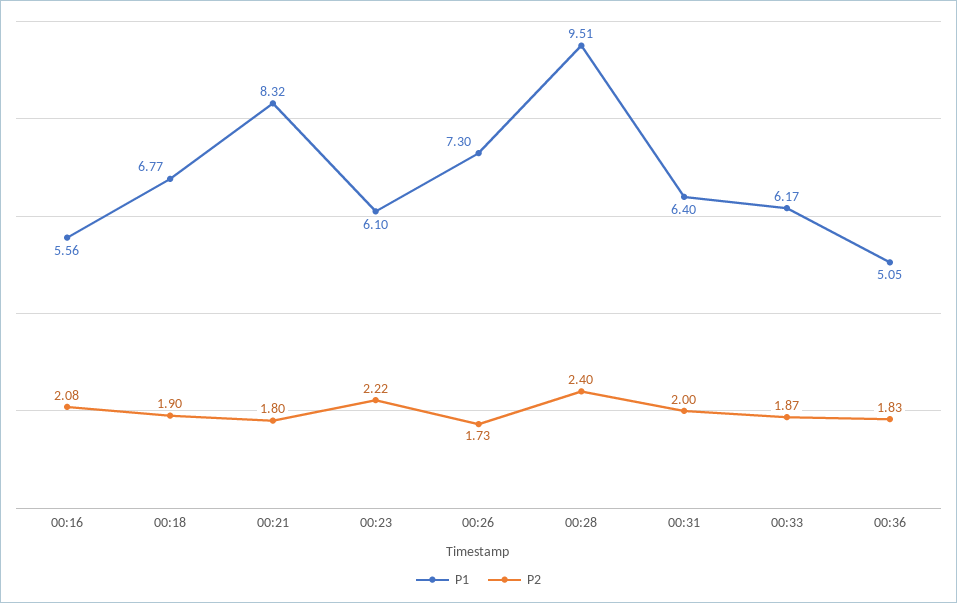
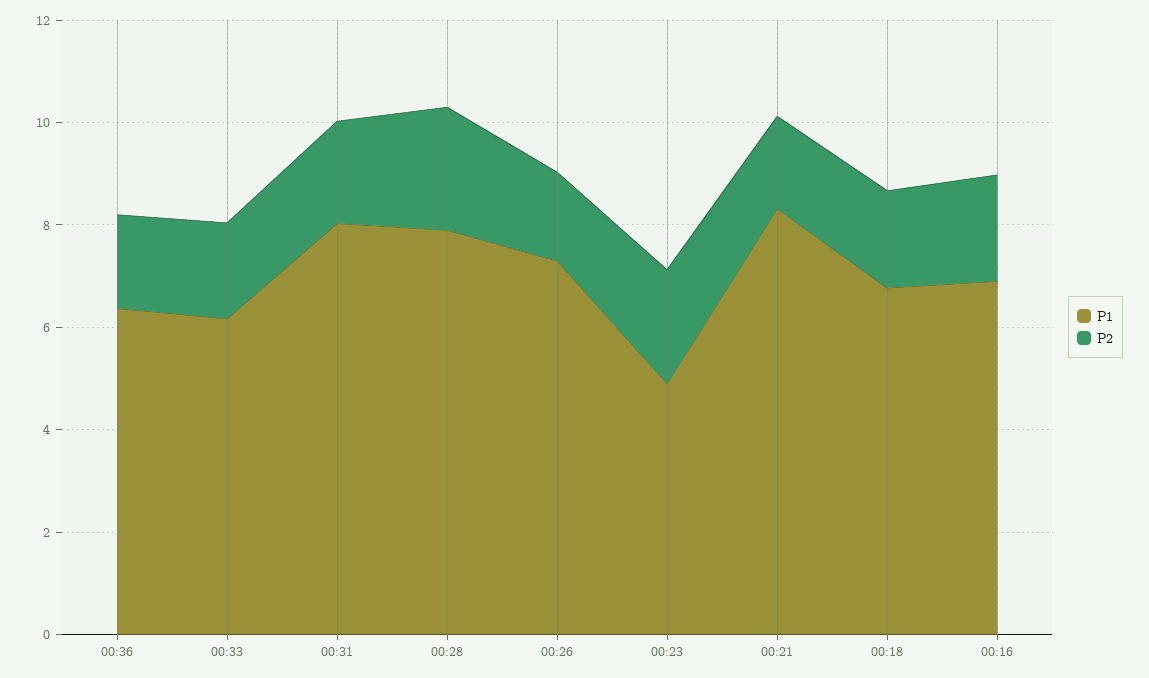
P1, 00:16: 5.56 -> 7
P1, 00:23: 6.1 -> 5
P1, 00:28: 9.51 -> 8
P1, 00:31: 6.4 -> 8
P1, 00:36: 5.05 -> 6.5

